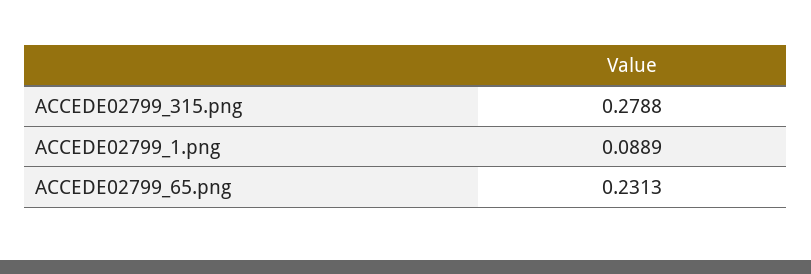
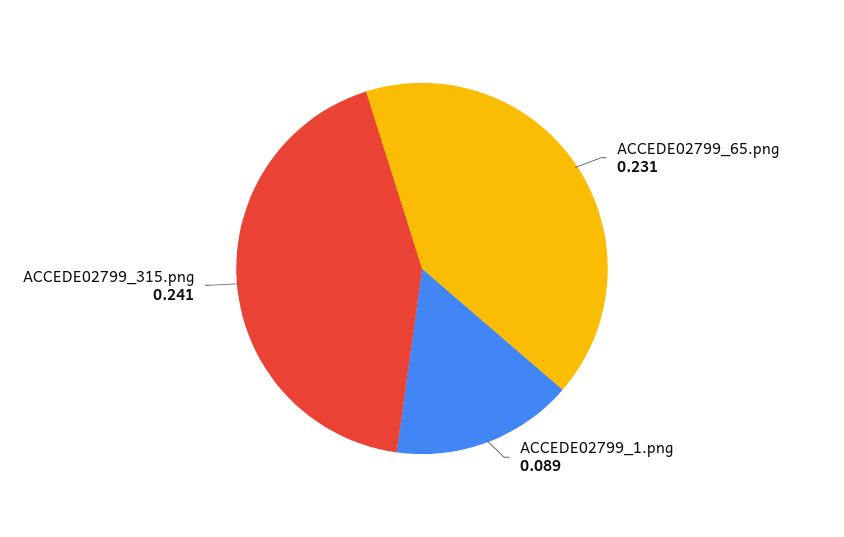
ACCEDE02799_315.png: 0.2788 -> 0.241

